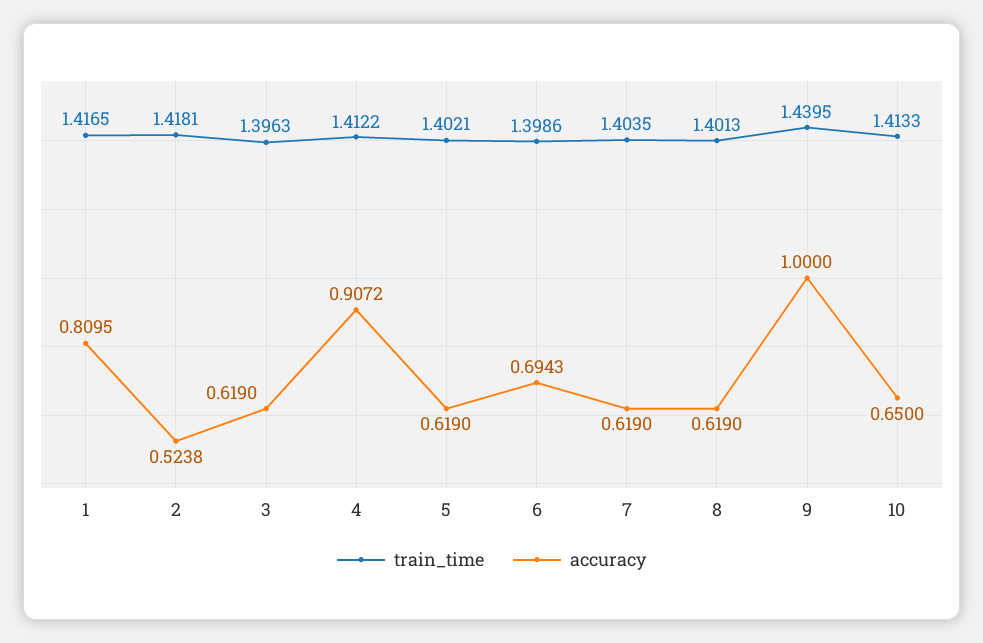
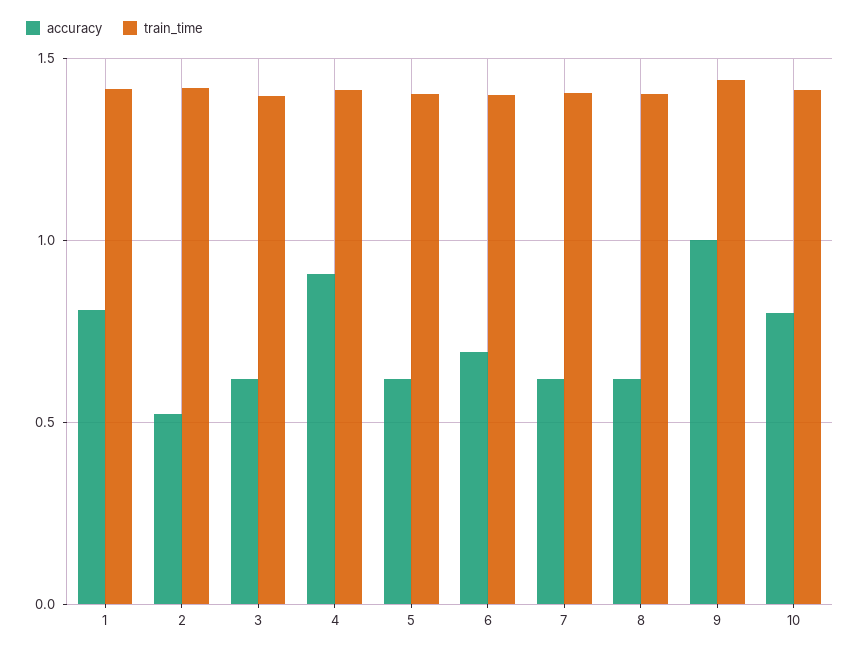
accuracy, 10: 0.65 -> 0.8

